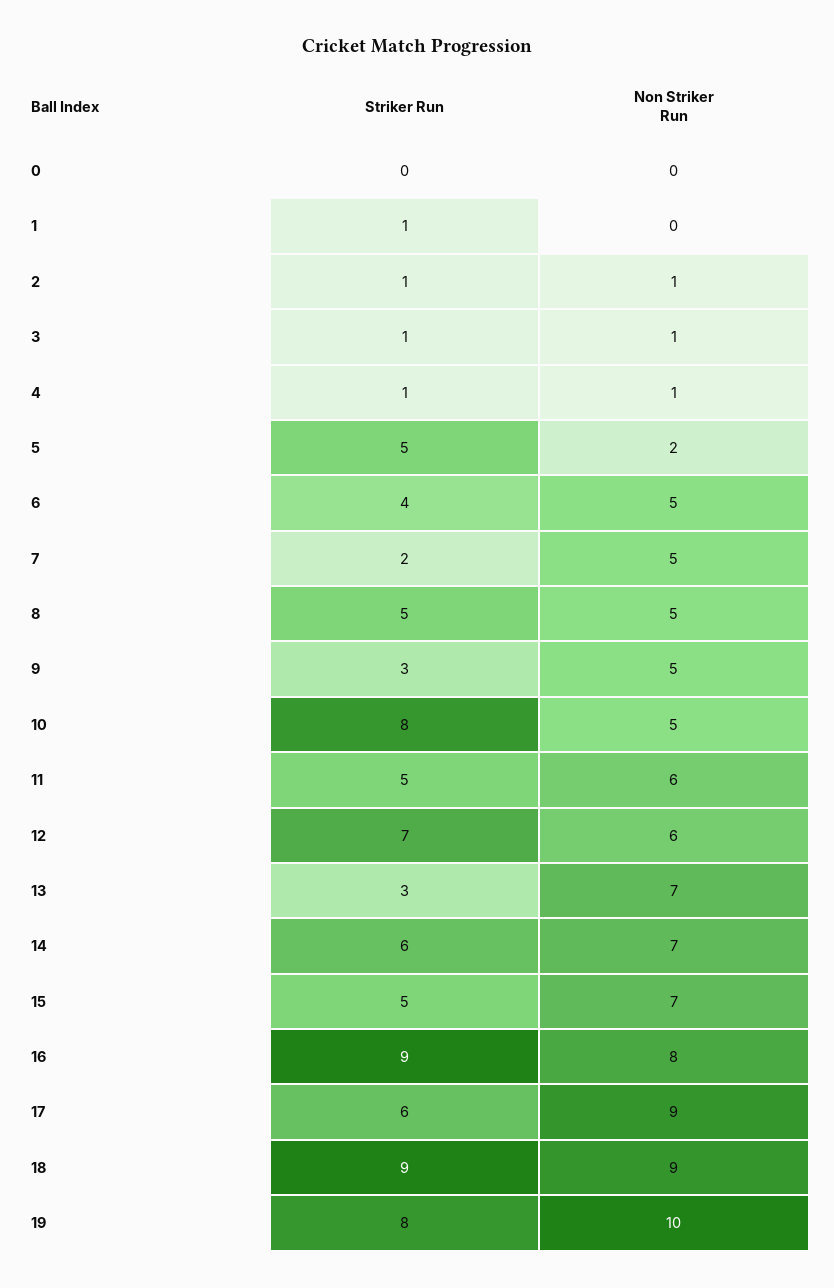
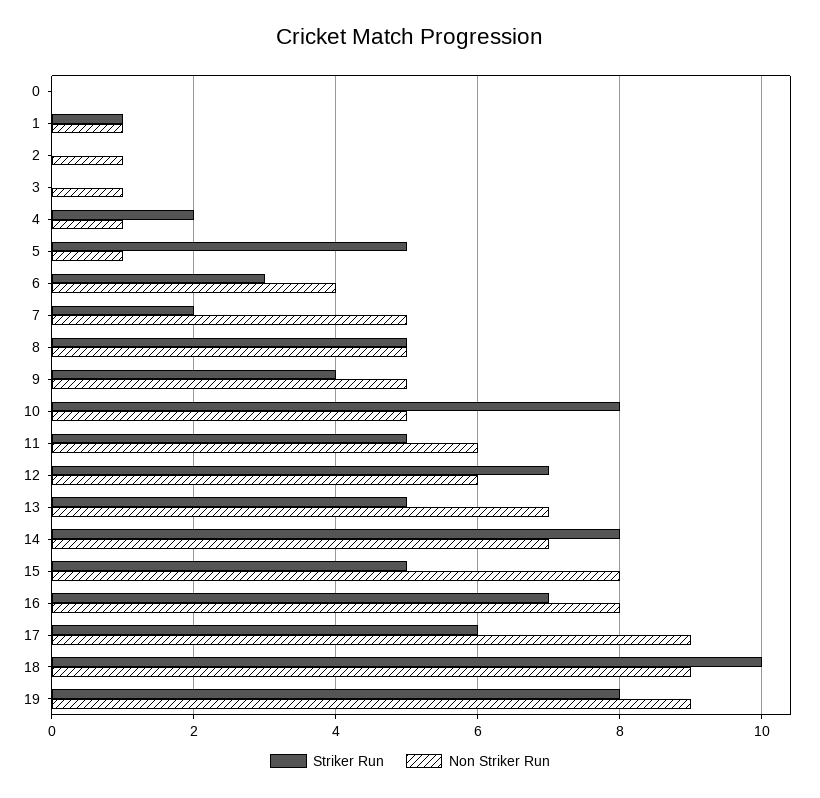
Non Striker Run, 1: 0 -> 1
Striker Run, 2: 1 -> 0
Striker Run, 3: 1 -> 0
Striker Run, 4: 1 -> 2
Non Striker Run, 5: 2 -> 1
Striker Run, 6: 4 -> 3
Non Striker Run, 6: 5 -> 4
Striker Run, 9: 3 -> 4
Striker Run, 13: 3 -> 5
Striker Run, 14: 6 -> 8
Non Striker Run, 15: 7 -> 8
Striker Run, 16: 9 -> 7
Striker Run, 18: 9 -> 10
Non Striker Run, 19: 10 -> 9

